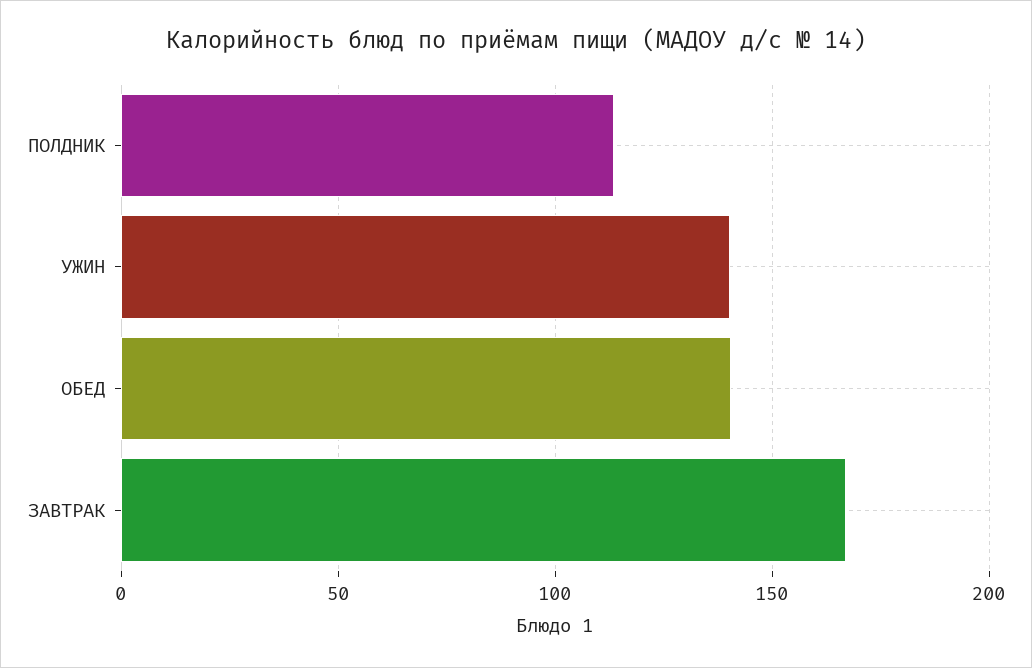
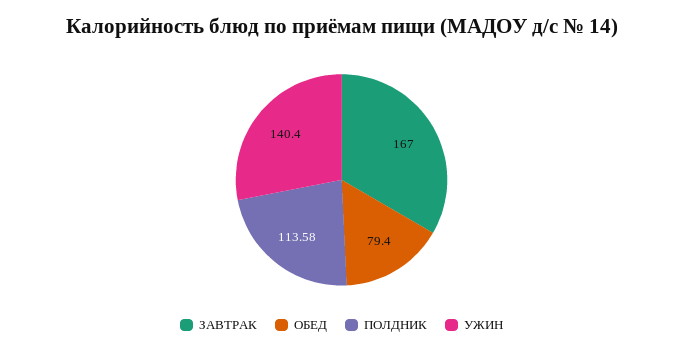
ОБЕД: 140 -> 79.4

